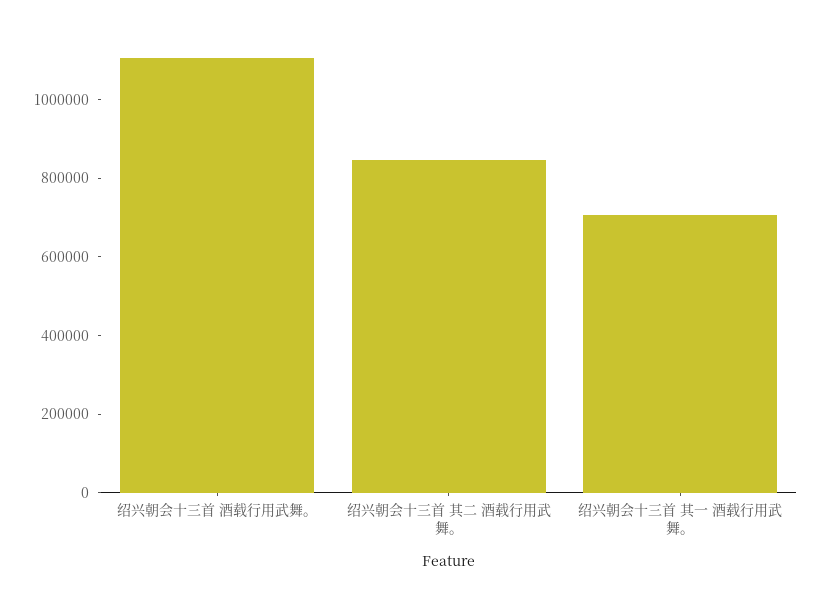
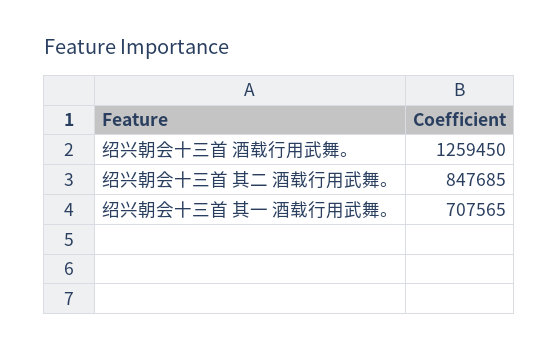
绍兴朝会十三首 酒载行用武舞。: 1100000 -> 1259450

